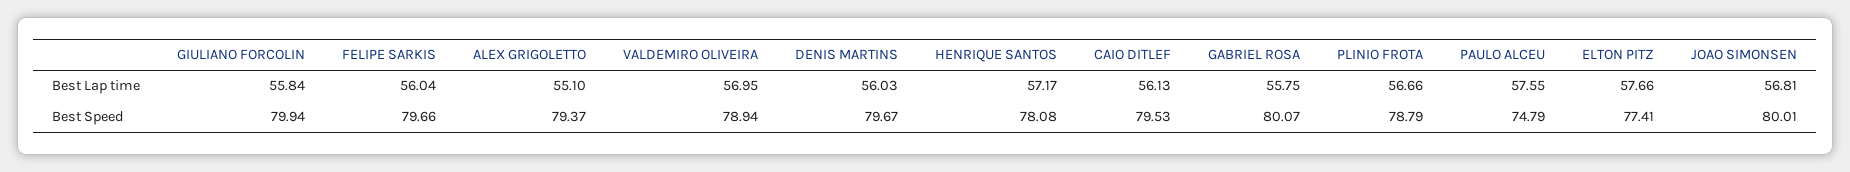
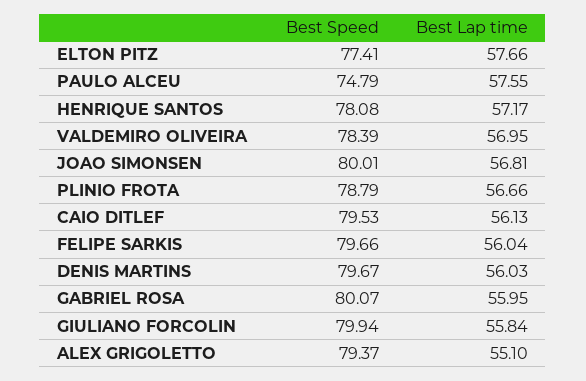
GABRIEL ROSA, Best Lap time: 55.75 -> 55.95
VALDEMIRO OLIVEIRA, Best Speed: 78.94 -> 78.39

